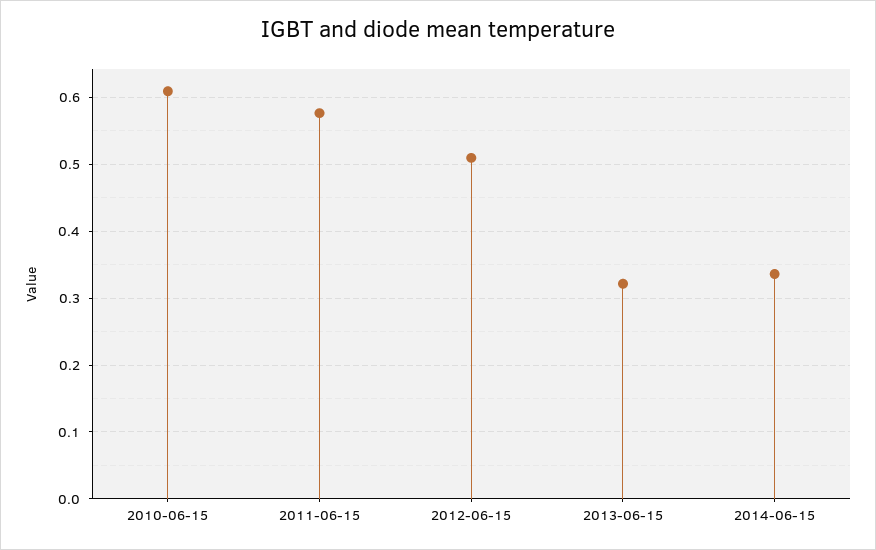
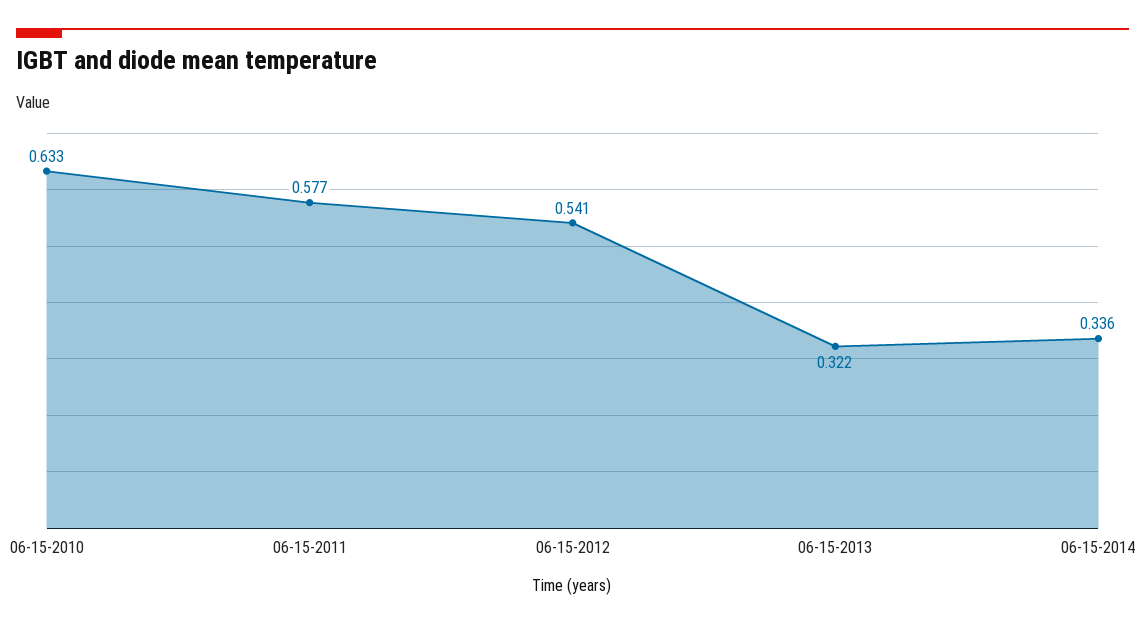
2010-06-15: 0.61 -> 0.633
2012-06-15: 0.51 -> 0.541

